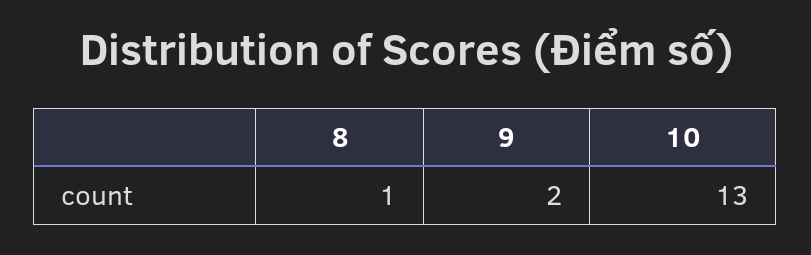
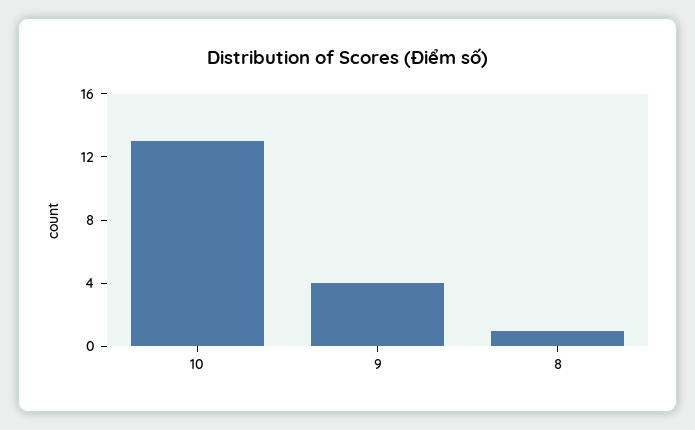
9: 2 -> 4

